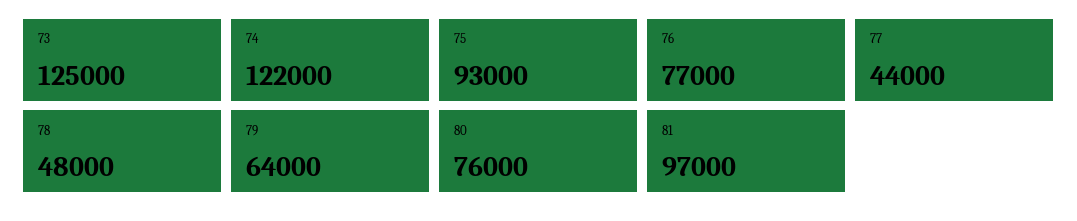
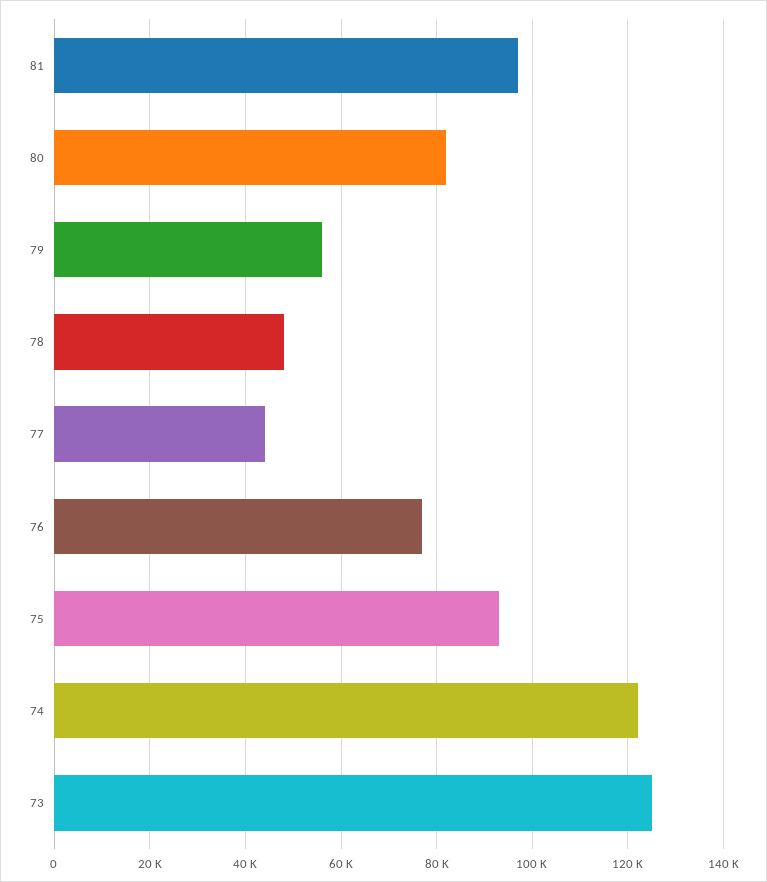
79: 64000 -> 56000
80: 76000 -> 82000

